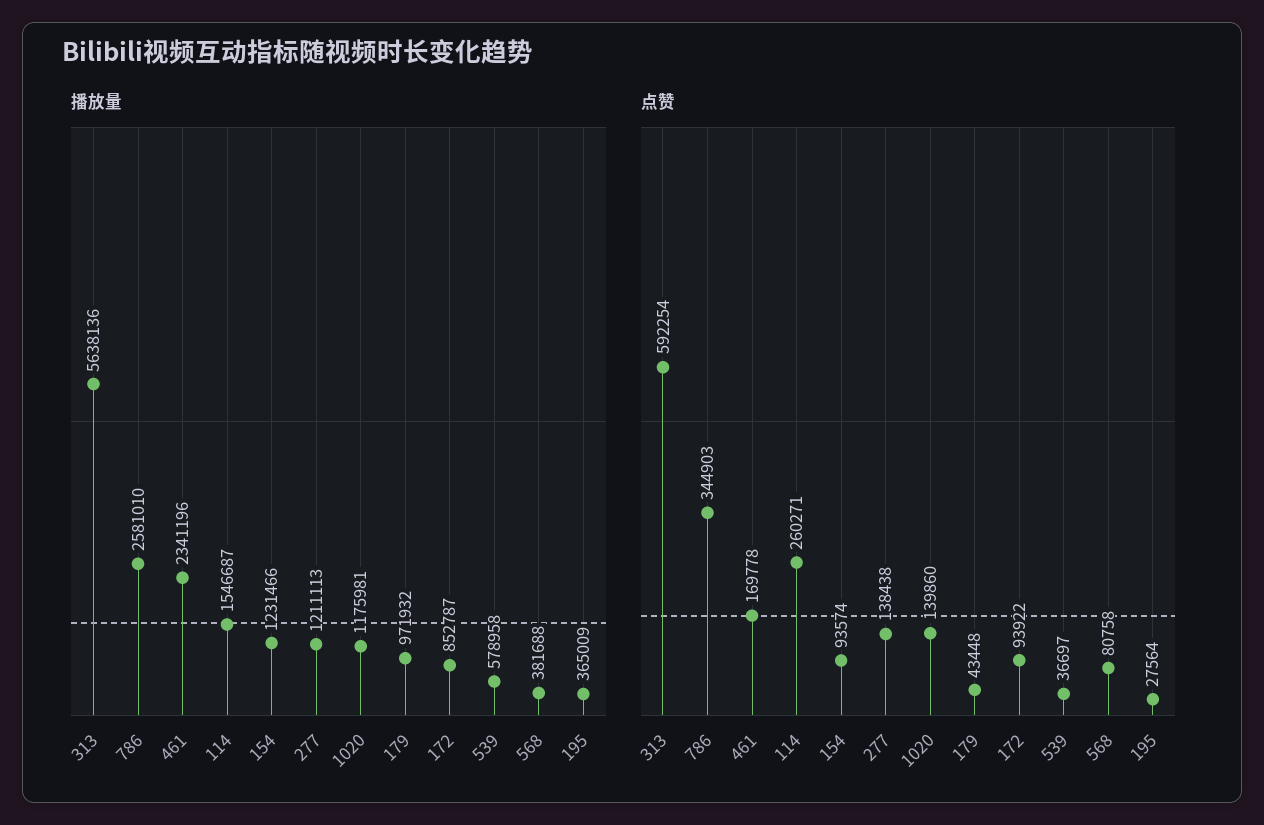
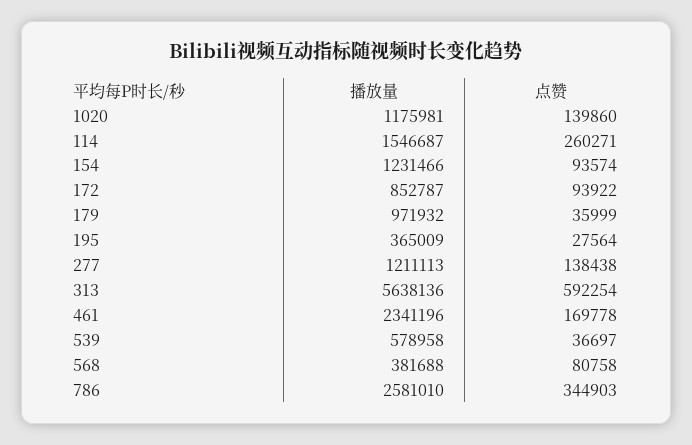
点赞, 179: 43448 -> 35999

